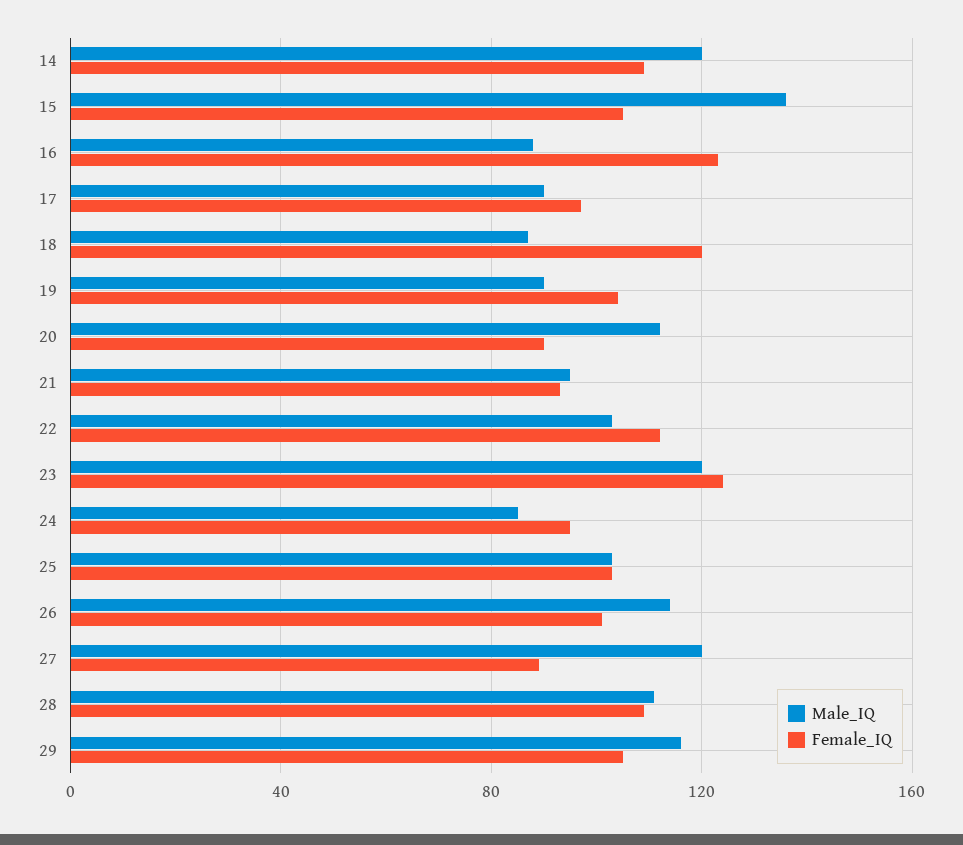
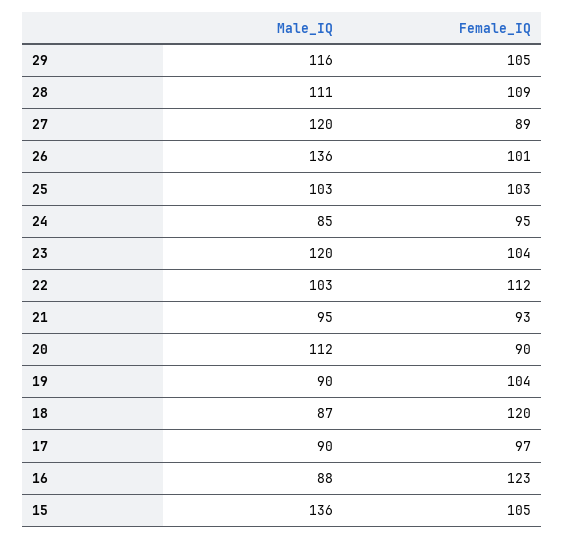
Male_IQ, 14: 120 -> none
Female_IQ, 14: 110 -> none
Female_IQ, 23: 125 -> 104
Male_IQ, 26: 115 -> 136

